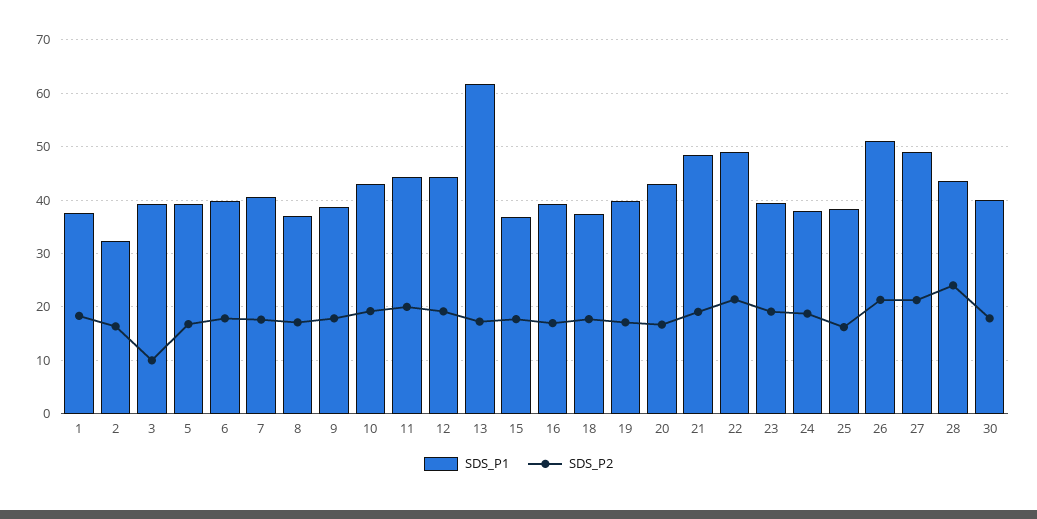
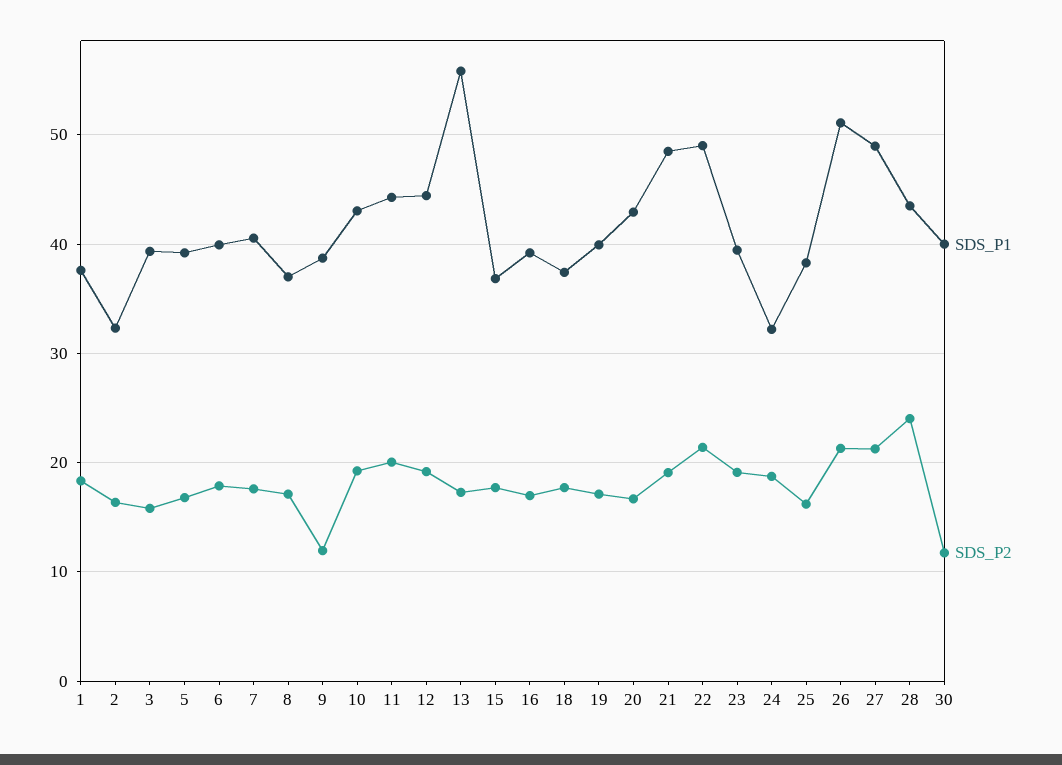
SDS_P2, 3: 10 -> 16
SDS_P2, 9: 18 -> 12
SDS_P1, 13: 62 -> 56
SDS_P1, 24: 38 -> 32
SDS_P2, 30: 18 -> 12

